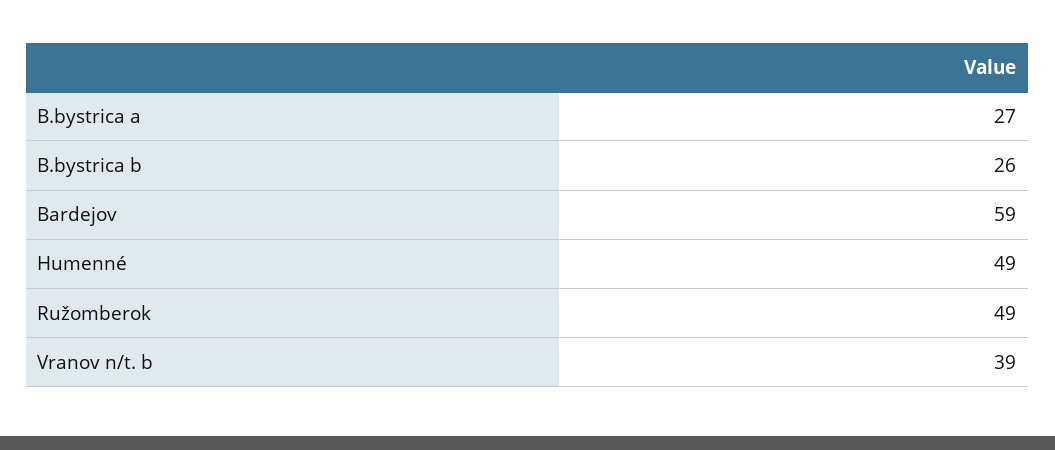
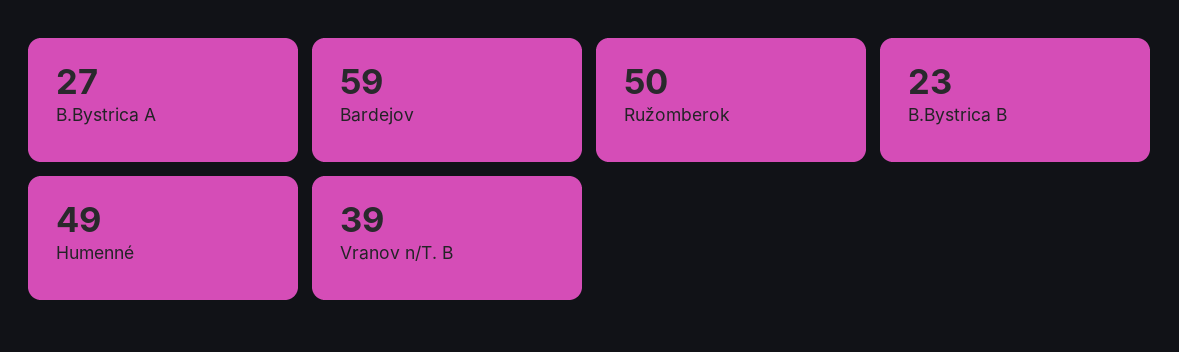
B.bystrica b: 26 -> 23
Ružomberok: 49 -> 50

